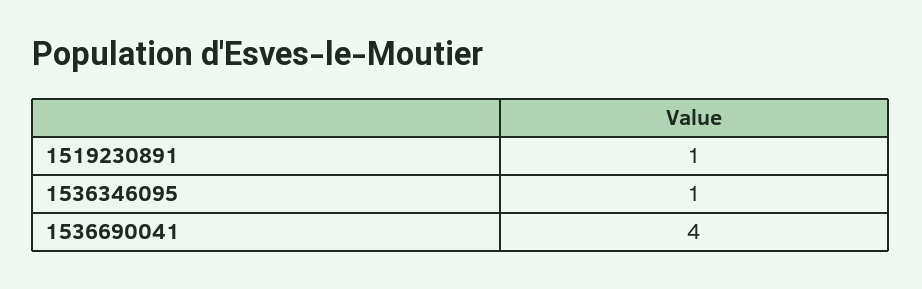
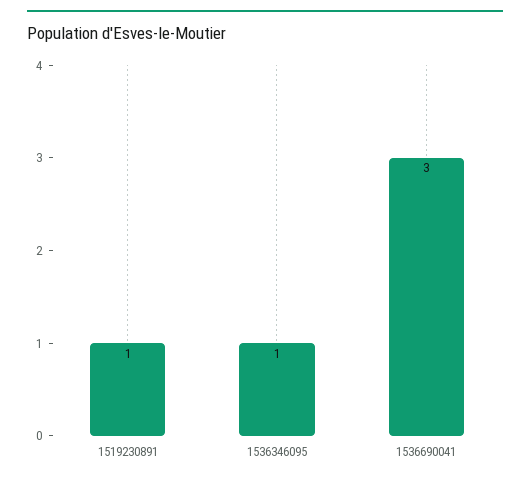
1536690041: 4 -> 3

